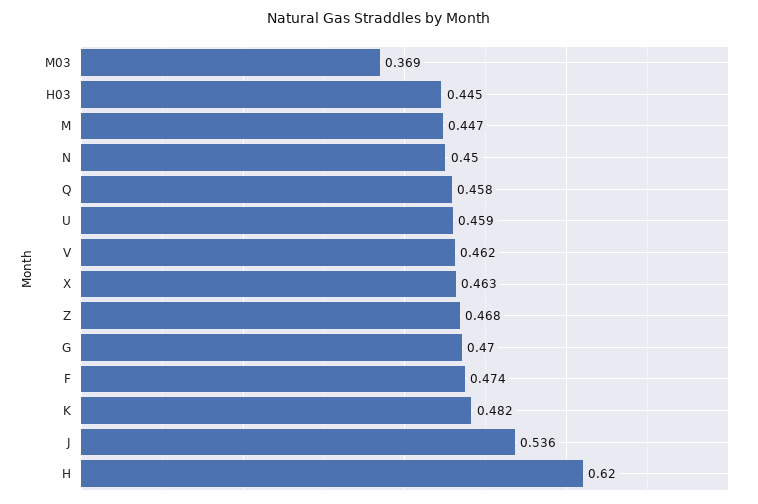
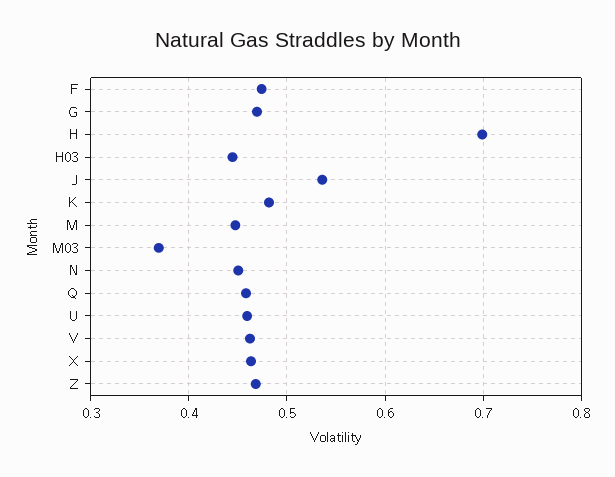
H: 0.62 -> 0.7

